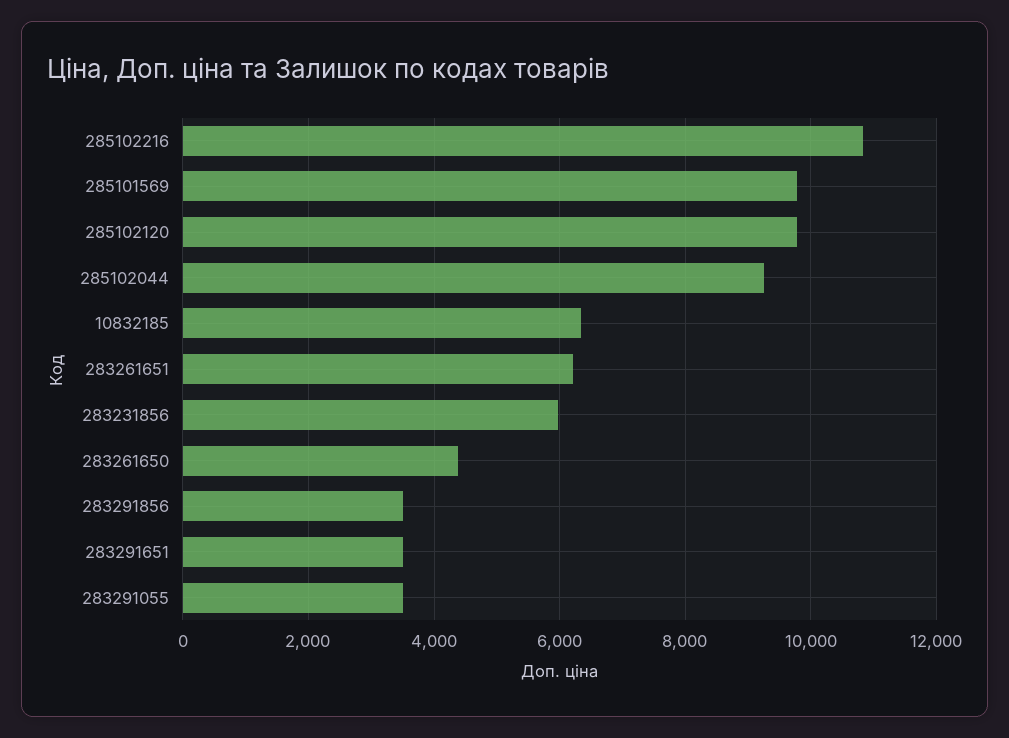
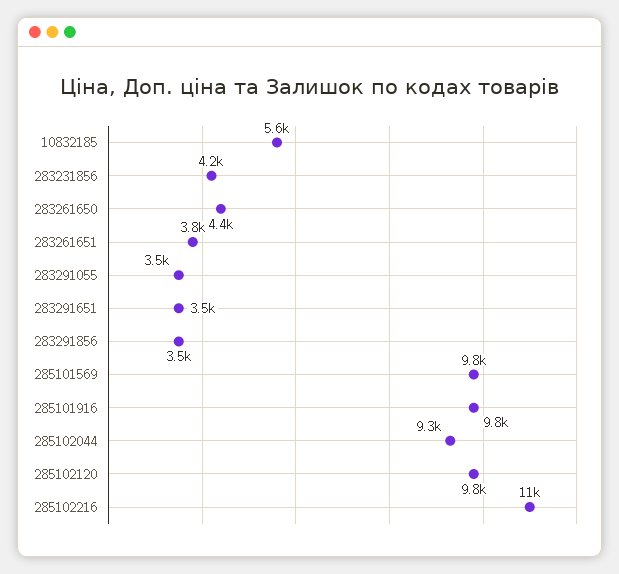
10832185: 6400 -> 5600
283261651: 6200 -> 3800
283231856: 6000 -> 4200
285101916: none -> 9800

